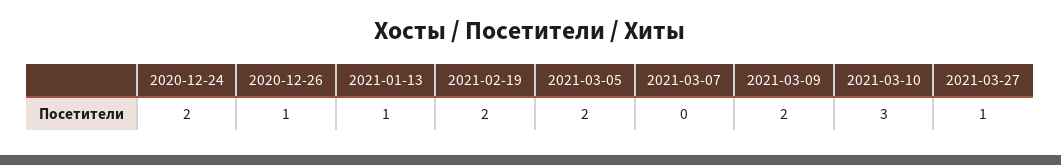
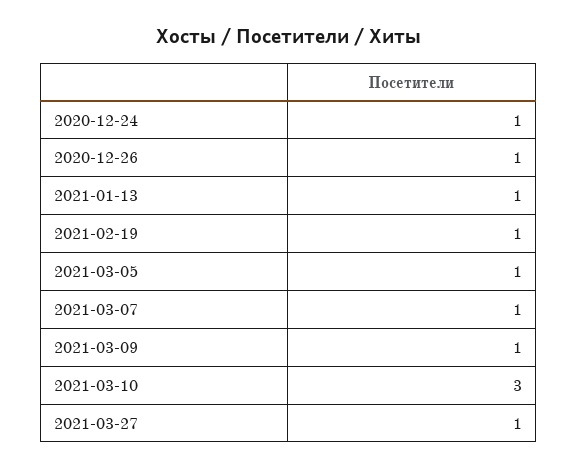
2020-12-24: 2 -> 1
2021-02-19: 2 -> 1
2021-03-05: 2 -> 1
2021-03-07: 0 -> 1
2021-03-09: 2 -> 1

